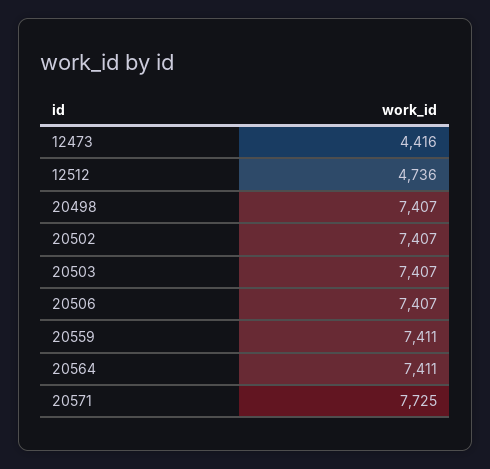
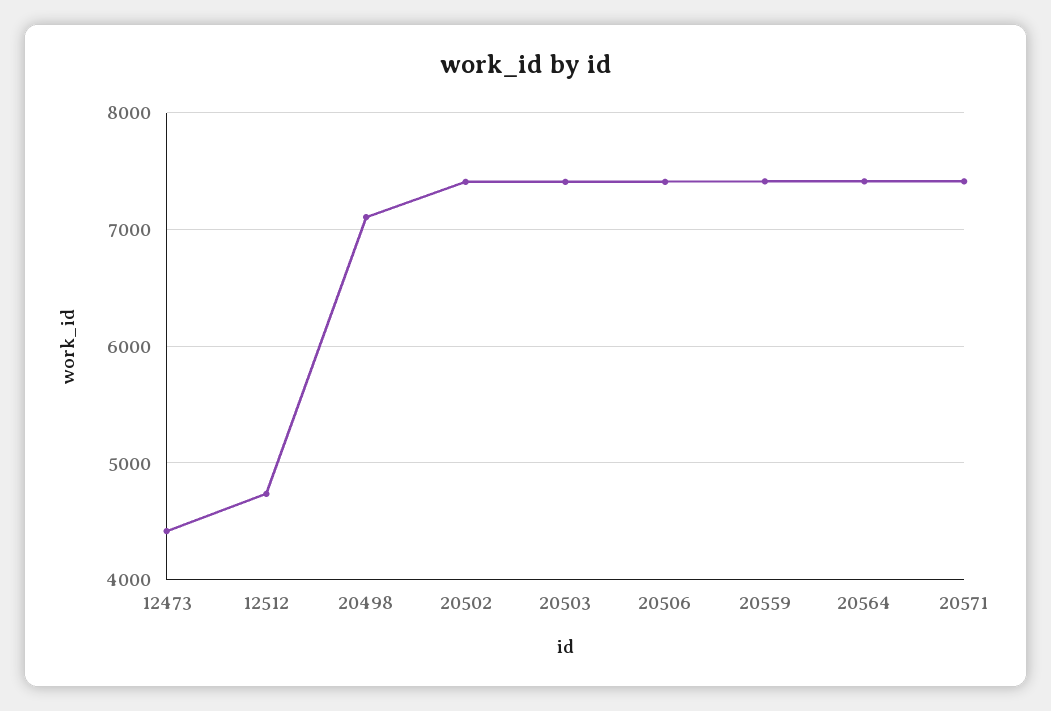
20498: 7407 -> 7100
20571: 7725 -> 7400

